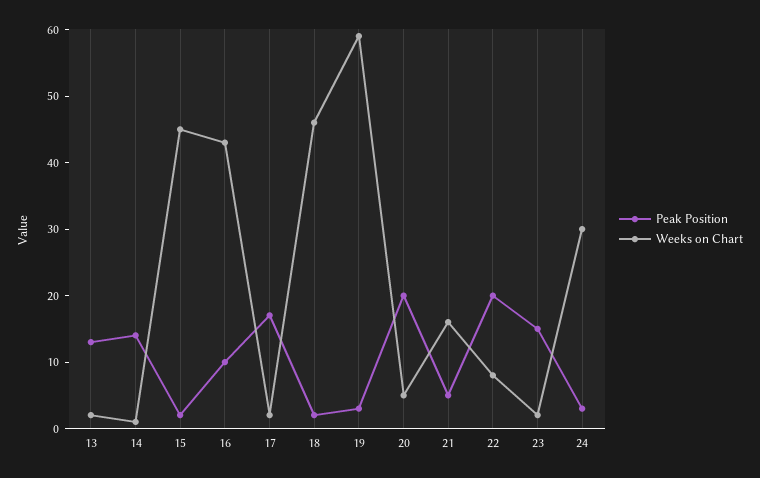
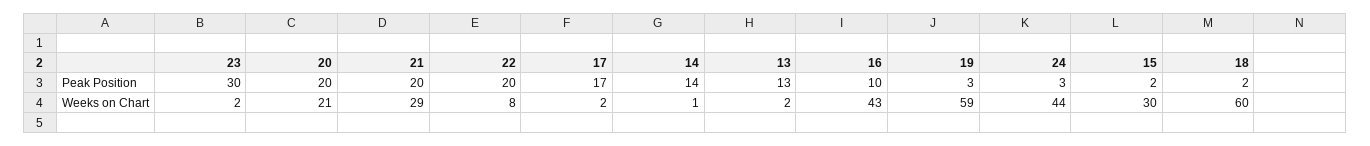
Weeks on Chart, 15: 45 -> 30
Weeks on Chart, 18: 45 -> 60
Weeks on Chart, 20: 5 -> 21
Peak Position, 21: 5 -> 20
Weeks on Chart, 21: 15 -> 29
Peak Position, 23: 15 -> 30
Weeks on Chart, 24: 30 -> 44

